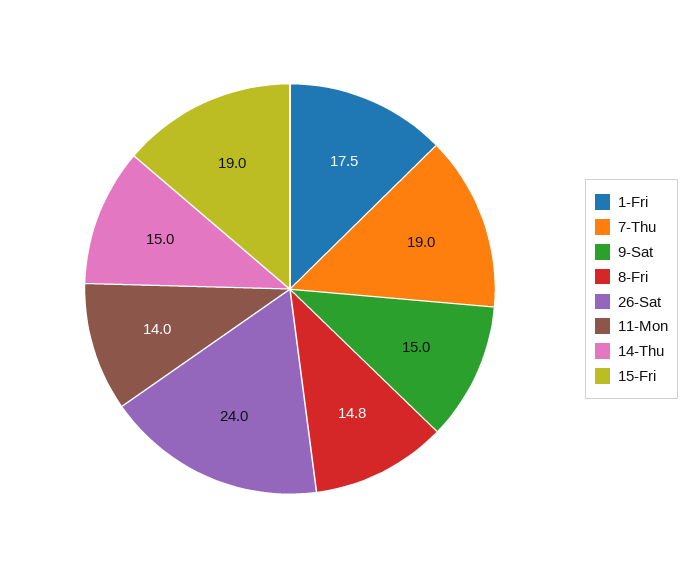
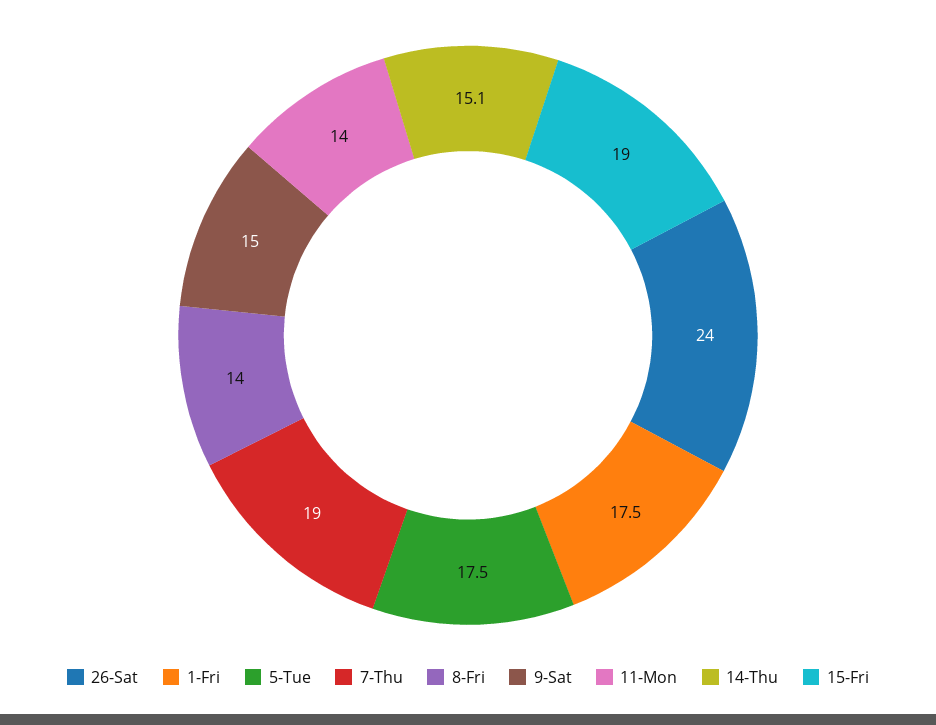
8-Fri: 14.8 -> 14
14-Thu: 15 -> 15.1
5-Tue: none -> 17.5

